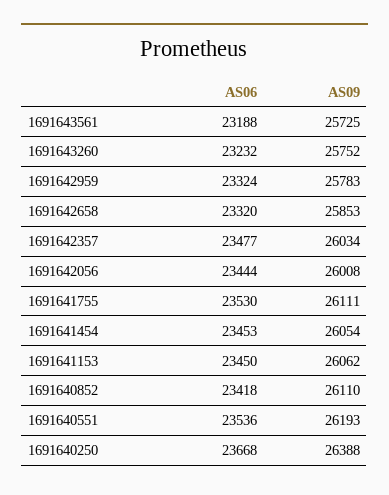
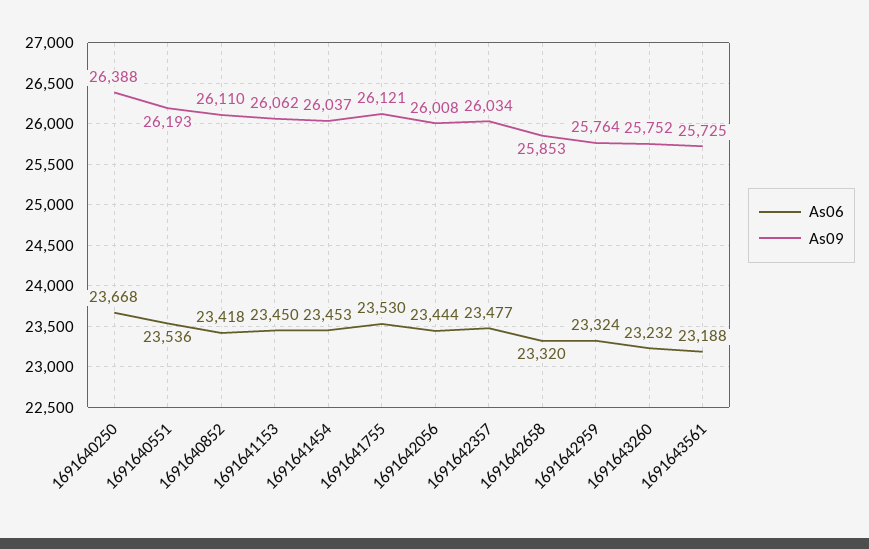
AS09, 1691642959: 25783 -> 25764
AS09, 1691641755: 26111 -> 26121
AS09, 1691641454: 26054 -> 26037

